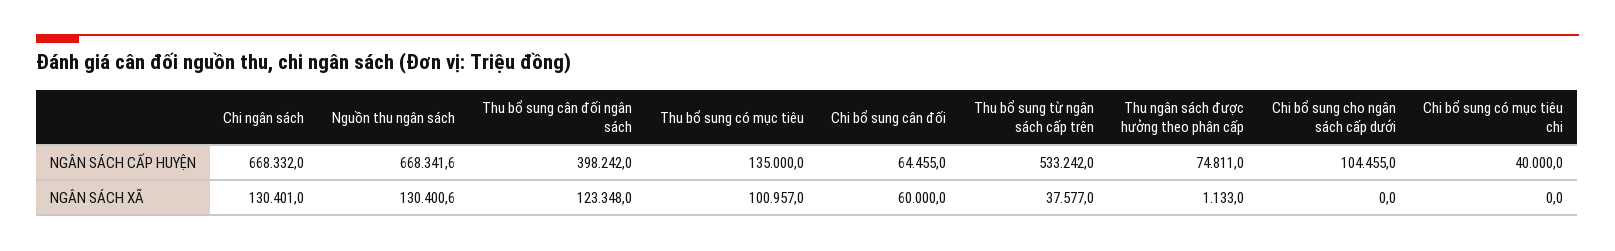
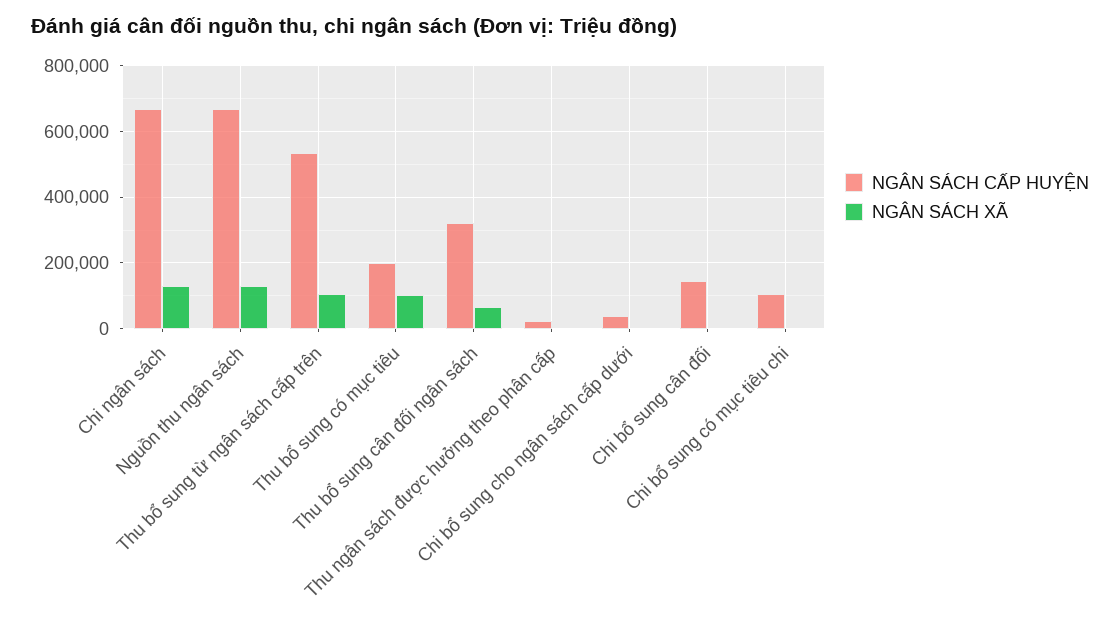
NGÂN SÁCH CẤP HUYỆN, Thu bổ sung cân đối ngân sách: 398242 -> 320000
NGÂN SÁCH CẤP HUYỆN, Thu bổ sung có mục tiêu: 135000 -> 200000
NGÂN SÁCH CẤP HUYỆN, Chi bổ sung cân đối: 64455 -> 140000
NGÂN SÁCH CẤP HUYỆN, Thu ngân sách được hưởng theo phân cấp: 74811 -> 20000
NGÂN SÁCH CẤP HUYỆN, Chi bổ sung cho ngân sách cấp dưới: 104455 -> 40000
NGÂN SÁCH CẤP HUYỆN, Chi bổ sung có mục tiêu chi: 40000 -> 100000
NGÂN SÁCH XÃ, Thu bổ sung cân đối ngân sách: 123348 -> 60000
NGÂN SÁCH XÃ, Chi bổ sung cân đối: 60000 -> 0
NGÂN SÁCH XÃ, Thu bổ sung từ ngân sách cấp trên: 37577 -> 100000

